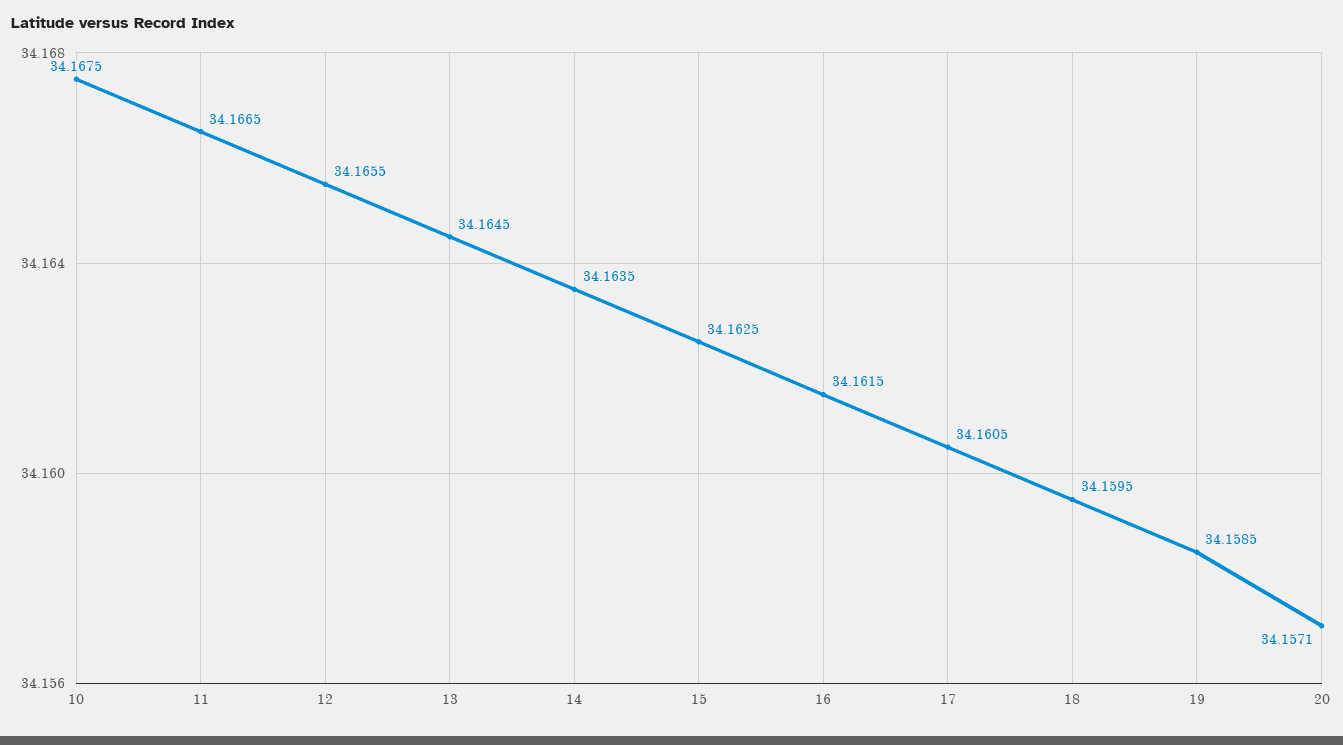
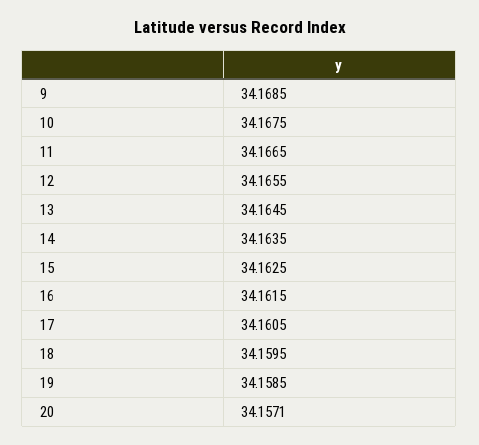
9: none -> 34.1685

